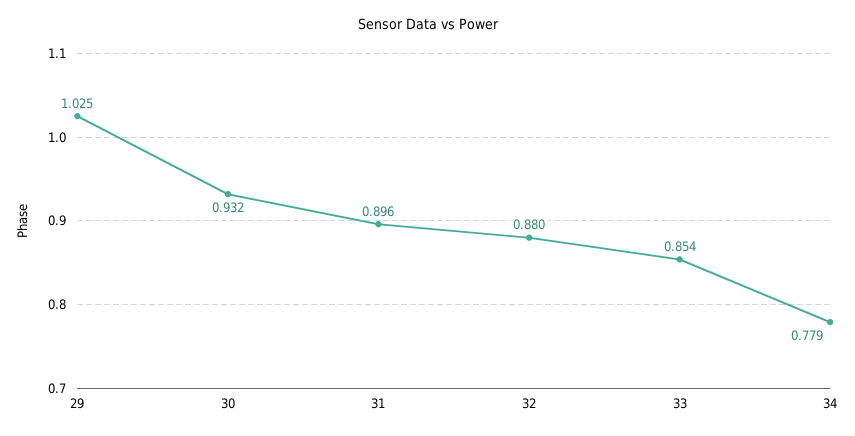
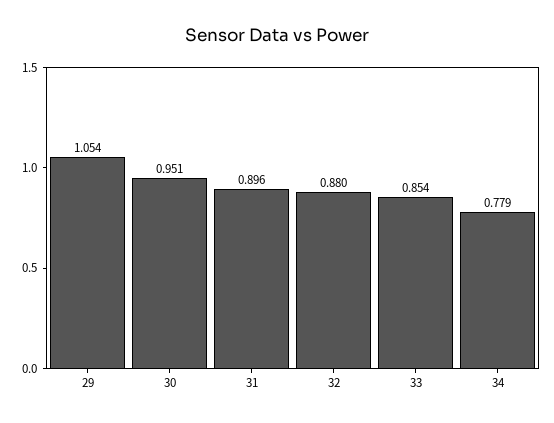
29: 1.025 -> 1.054
30: 0.932 -> 0.951

